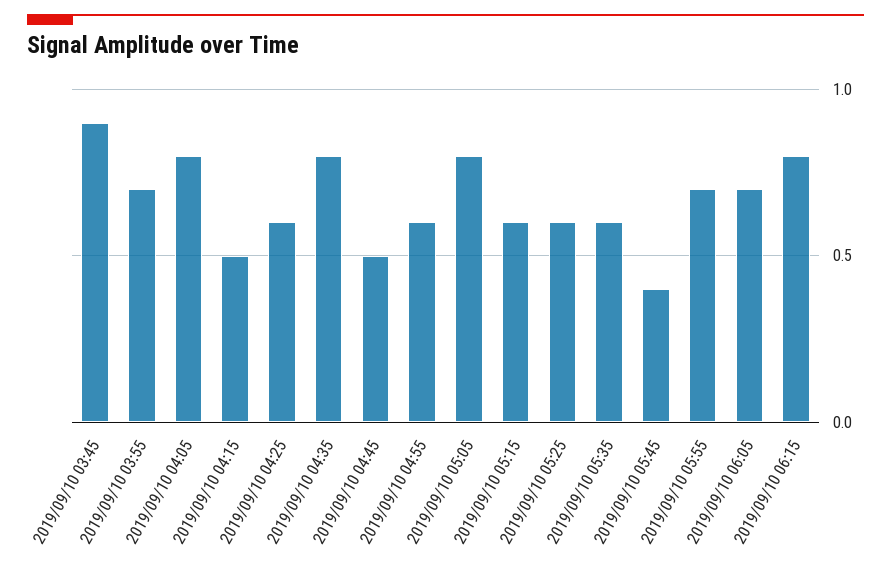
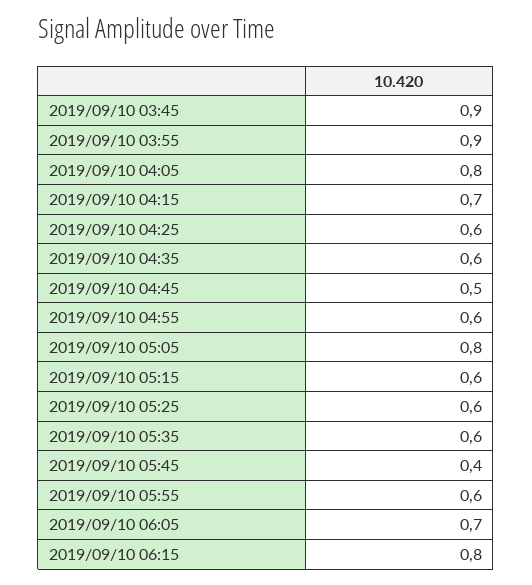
2019/09/10 03:55: 0.7 -> 0.9
2019/09/10 04:15: 0.5 -> 0.7
2019/09/10 04:35: 0.8 -> 0.6
2019/09/10 05:55: 0.7 -> 0.6

